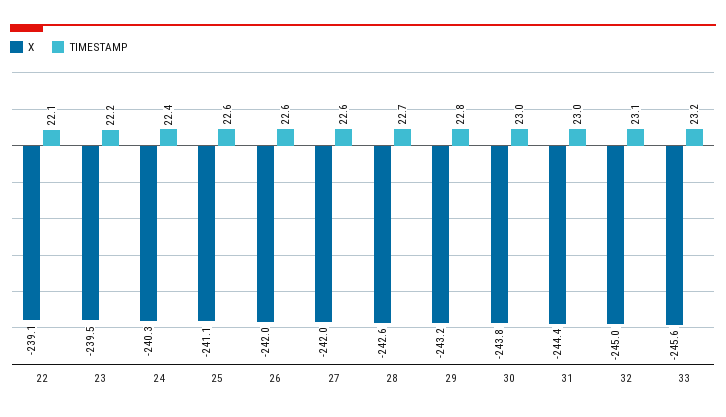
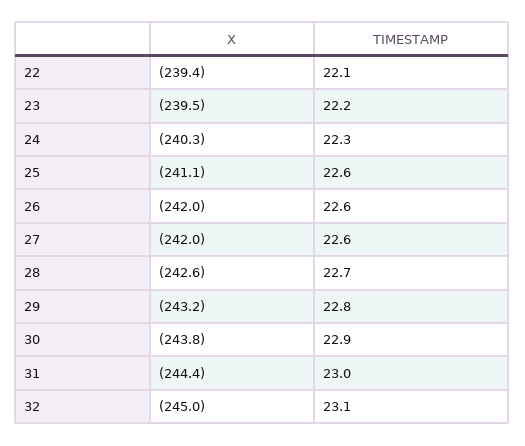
X, 22: -239.1 -> -239.4
TIMESTAMP, 24: 22.4 -> 22.3
TIMESTAMP, 30: 23 -> 22.9
X, 33: -245.6 -> none
TIMESTAMP, 33: 23.2 -> none

